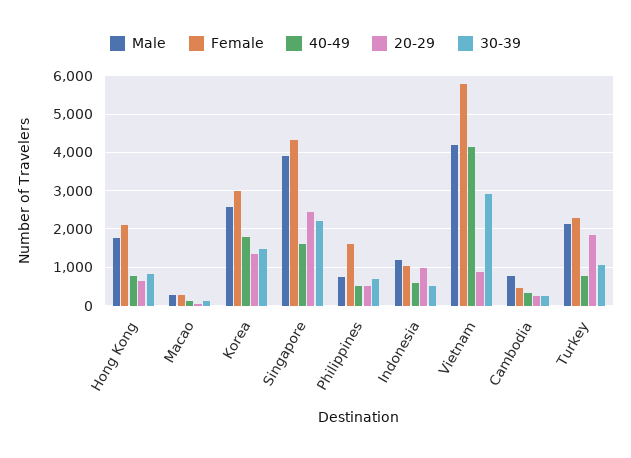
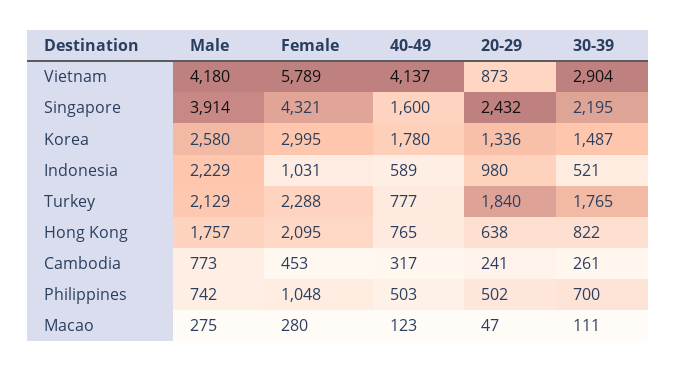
Female, Philippines: 1600 -> 1048
Male, Indonesia: 1200 -> 2229
30-39, Turkey: 1000 -> 1765

